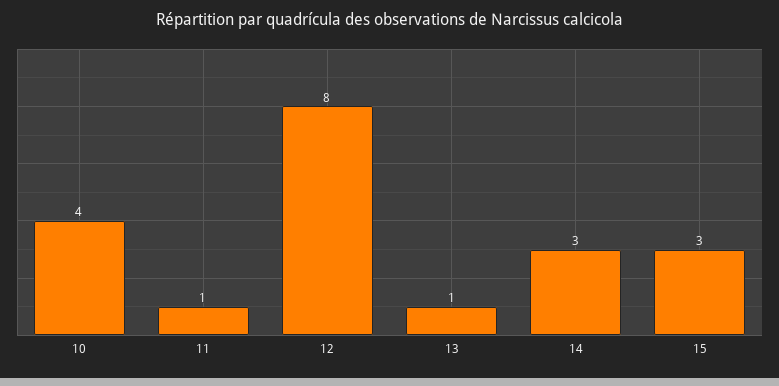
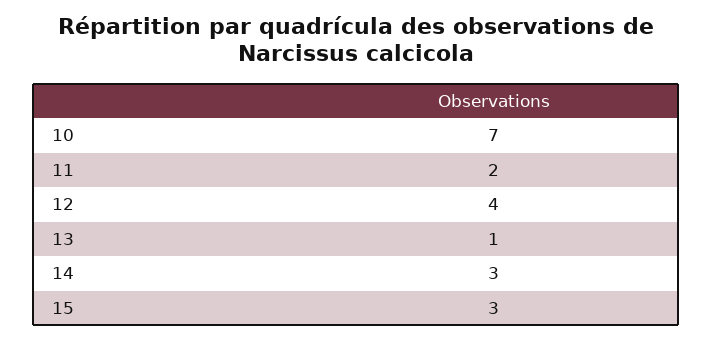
10: 4 -> 7
11: 1 -> 2
12: 8 -> 4

